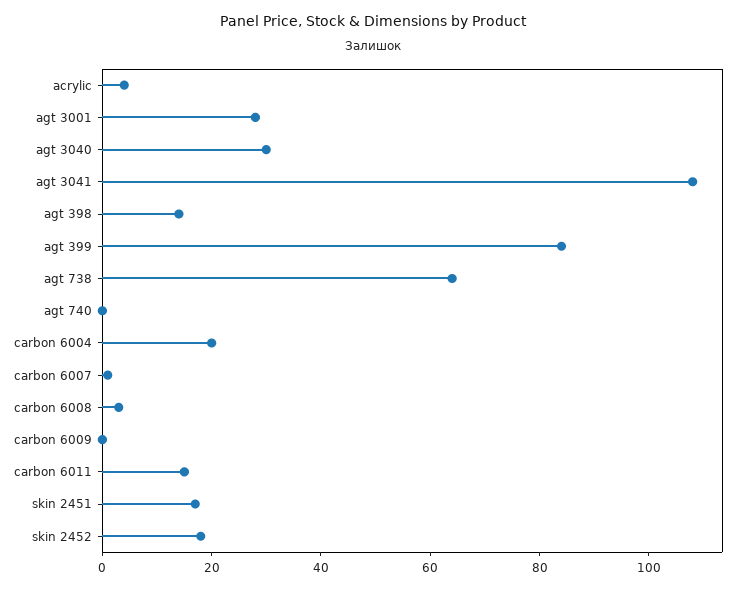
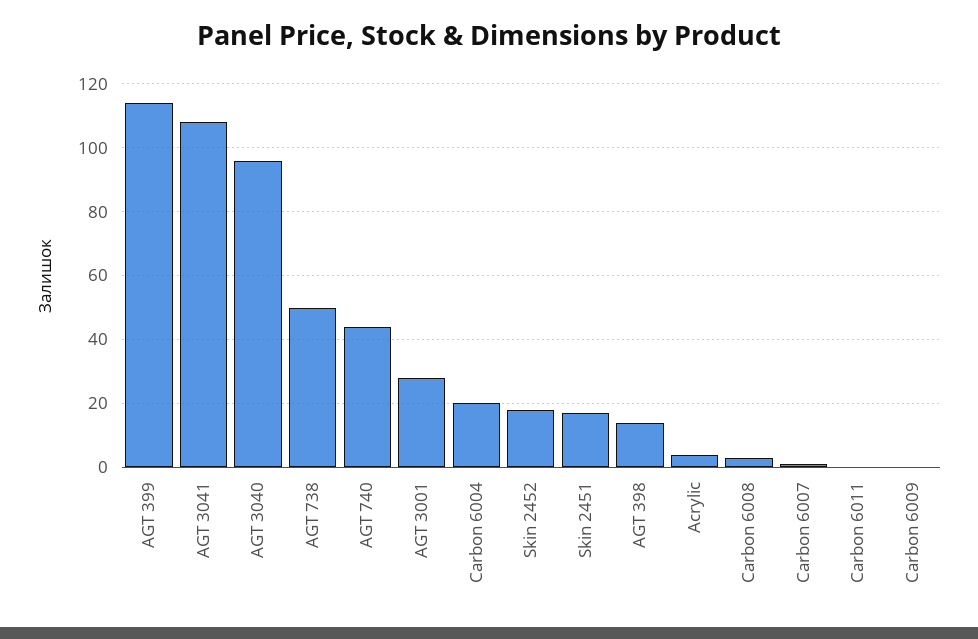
agt 3040: 30 -> 95
agt 399: 85 -> 115
agt 738: 65 -> 50
agt 740: 0 -> 45
carbon 6011: 15 -> 0

